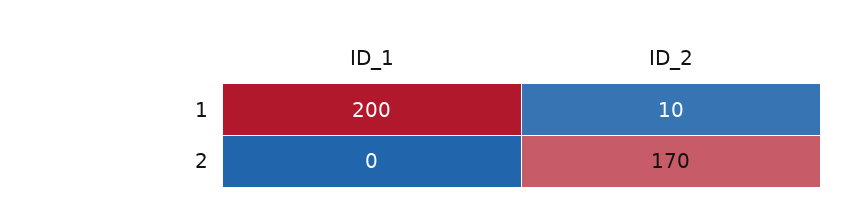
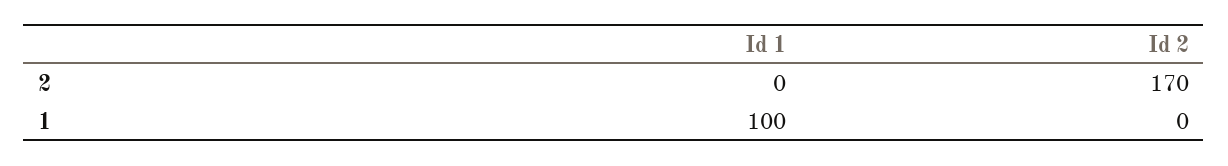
ID_1, 1: 200 -> 100
ID_2, 1: 10 -> 0

